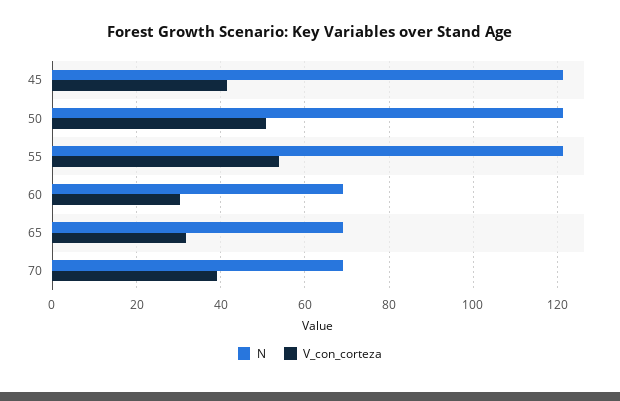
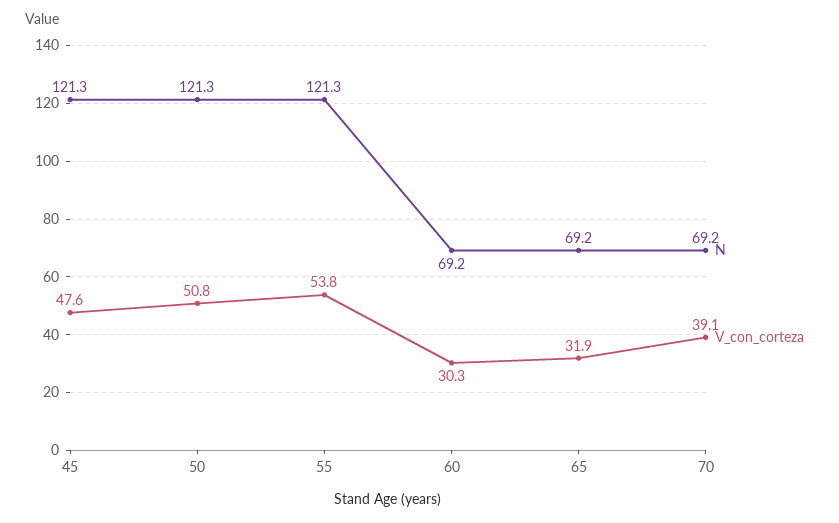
V_con_corteza, 45: 42 -> 47.6

